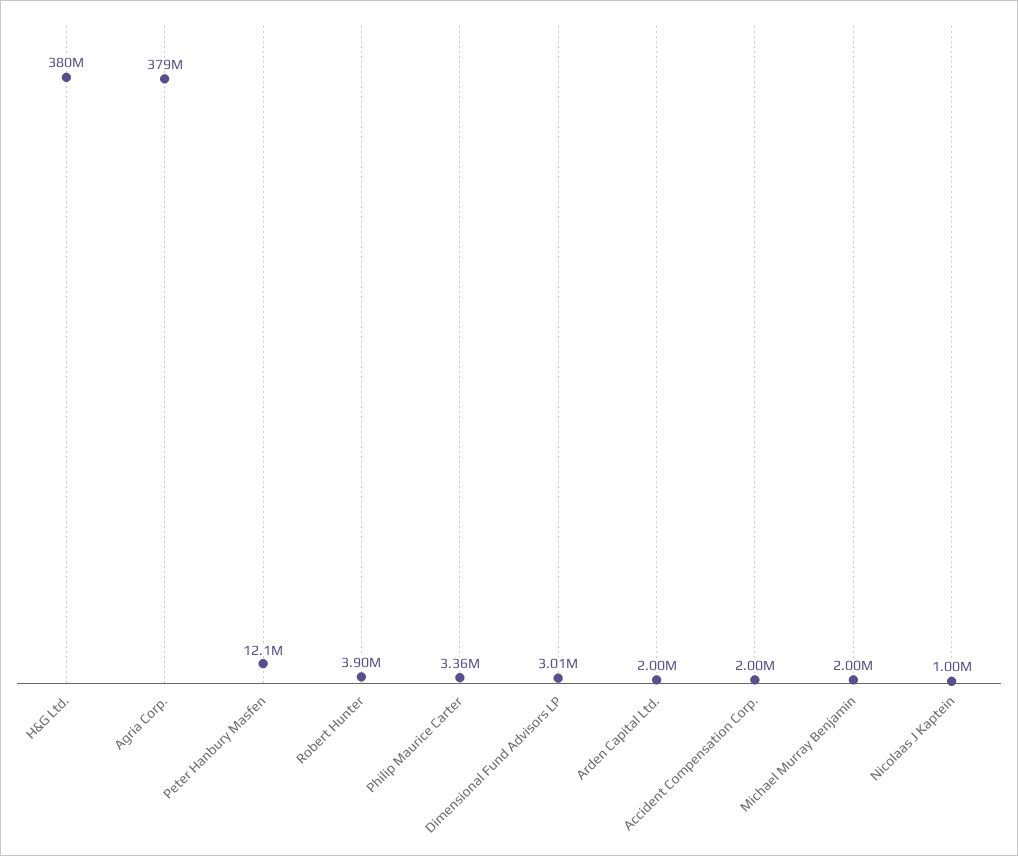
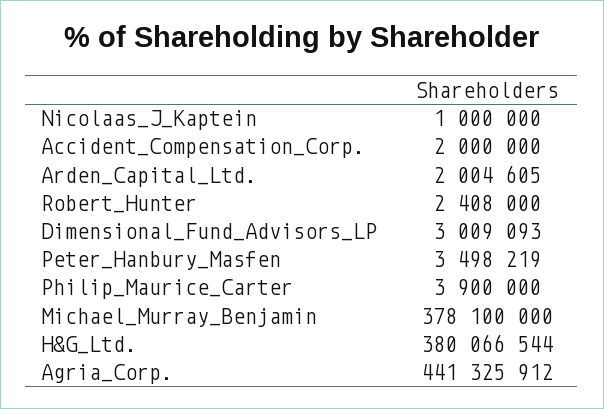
Agria Corp.: 379000000 -> 441325912
Peter Hanbury Masfen: 12100000 -> 3498219
Robert Hunter: 3900000 -> 2408000
Philip Maurice Carter: 3360000 -> 3900000
Michael Murray Benjamin: 2000000 -> 378100000

